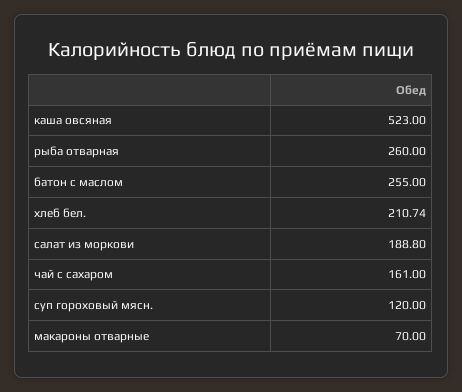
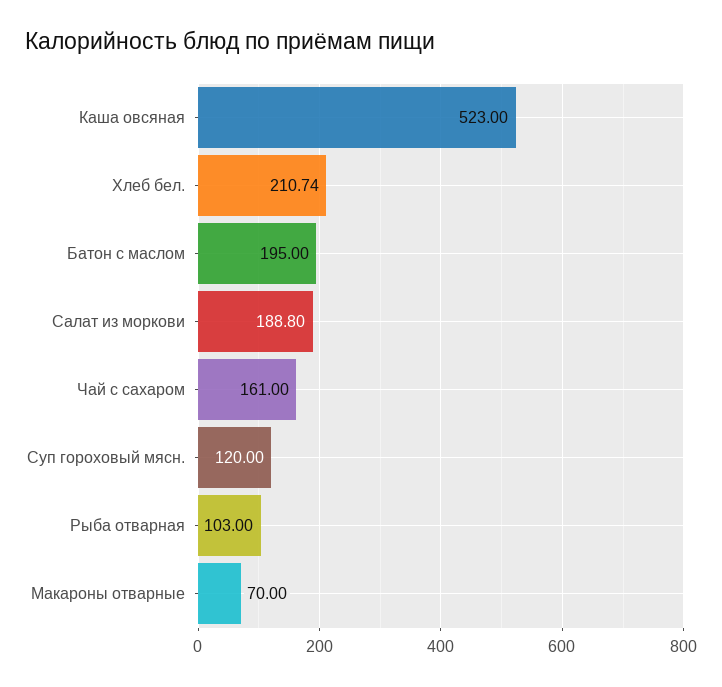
рыба отварная: 260 -> 103
батон с маслом: 255 -> 195

